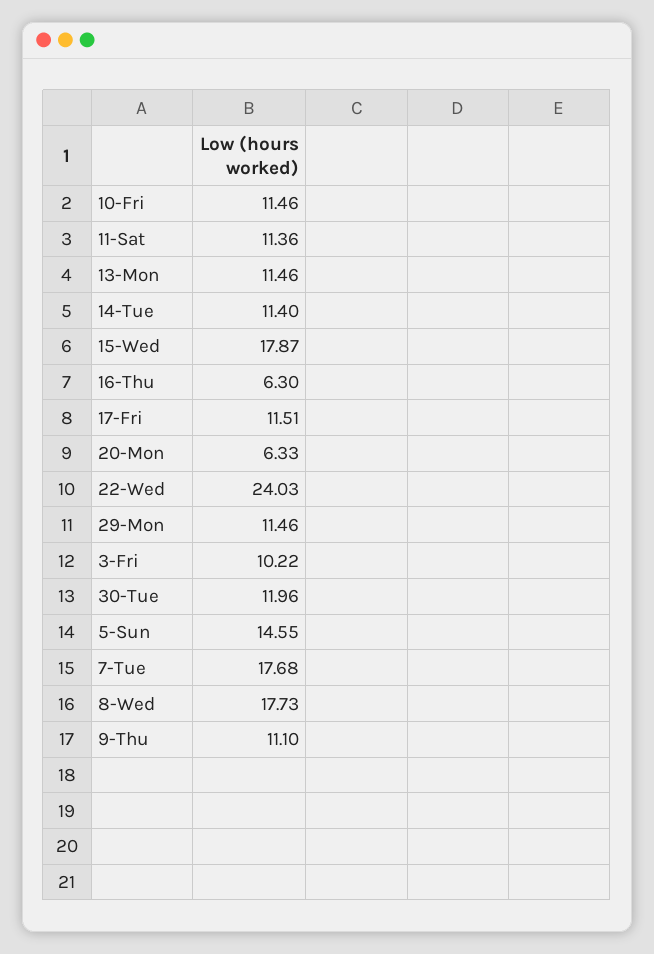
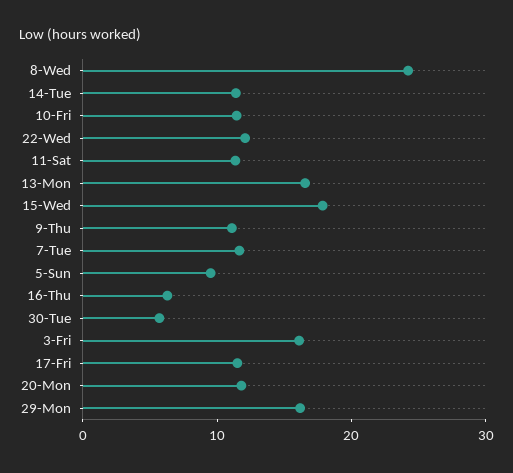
13-Mon: 11.46 -> 16
20-Mon: 6.33 -> 12
22-Wed: 24.03 -> 12
29-Mon: 11.46 -> 16
3-Fri: 10.22 -> 16
30-Tue: 11.96 -> 6
5-Sun: 14.55 -> 10
7-Tue: 17.68 -> 12
8-Wed: 17.73 -> 24

